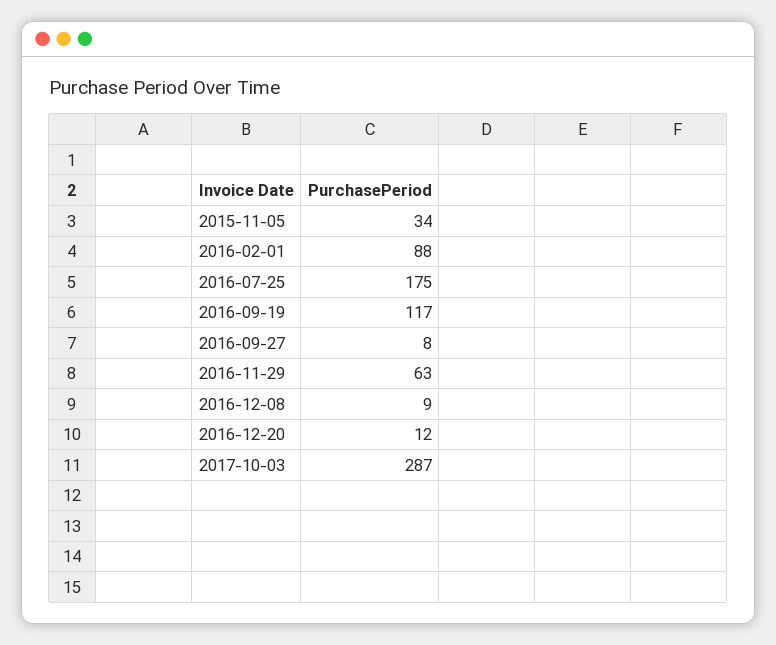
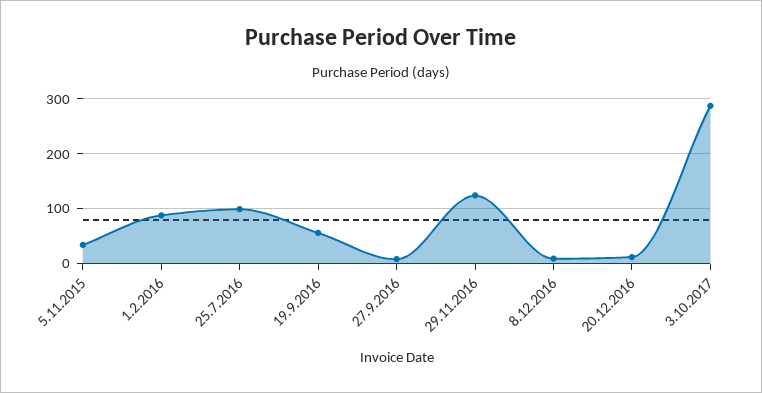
2016-07-25: 175 -> 100
2016-09-19: 117 -> 60
2016-11-29: 63 -> 120

